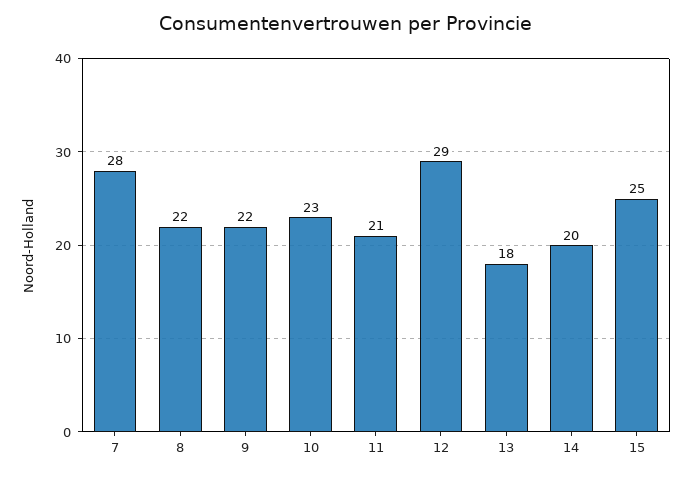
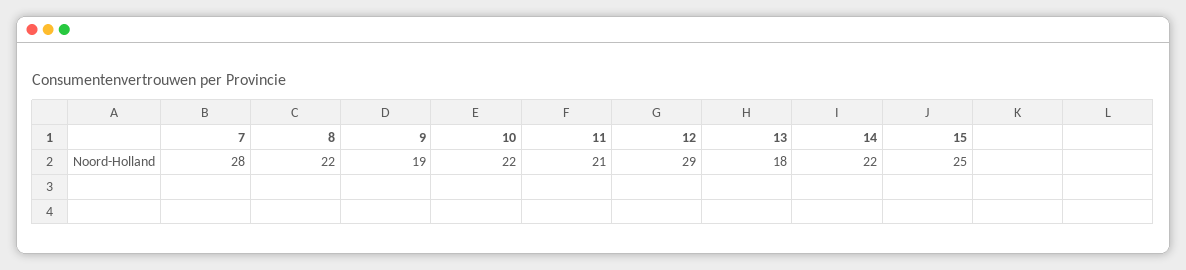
9: 22 -> 19
10: 23 -> 22
14: 20 -> 22

